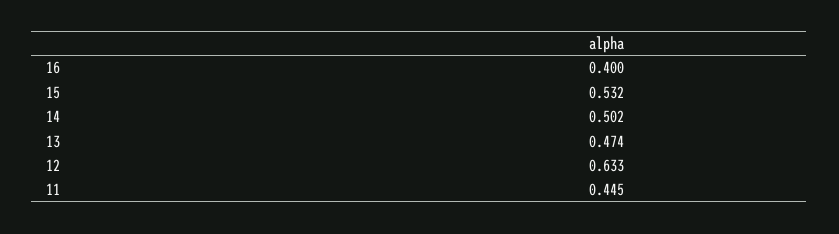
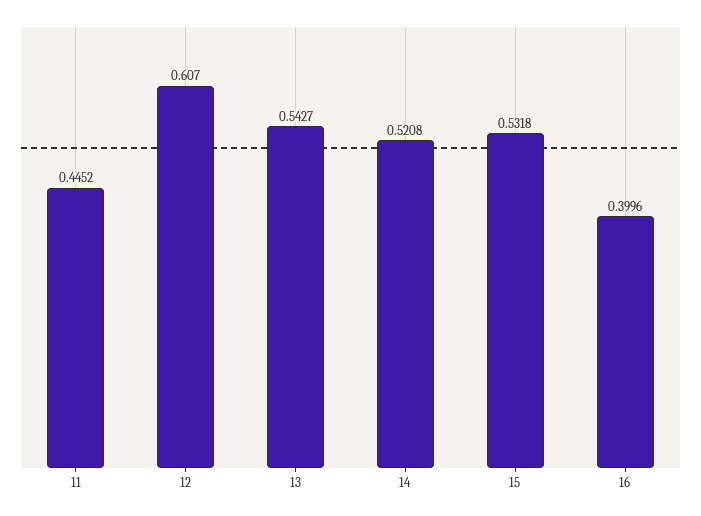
14: 0.502 -> 0.5208
13: 0.474 -> 0.5427
12: 0.633 -> 0.607

